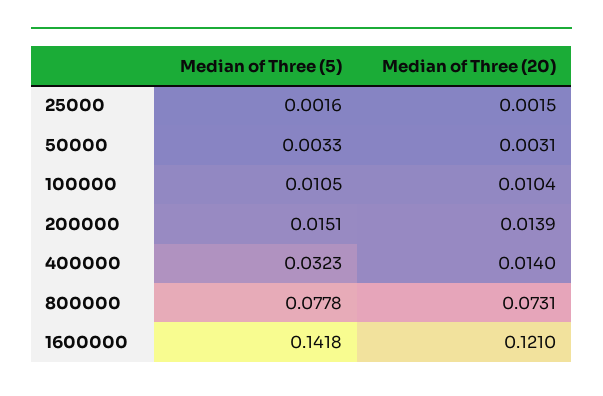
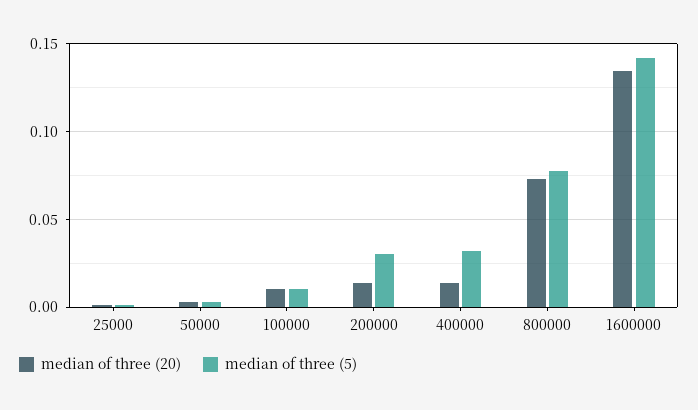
Median of Three (5), 200000: 0.0151 -> 0.03
Median of Three (20), 1600000: 0.121 -> 0.135

